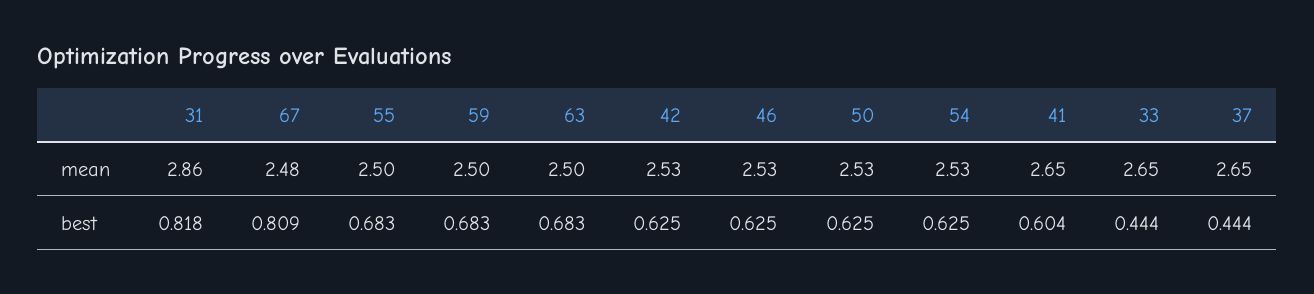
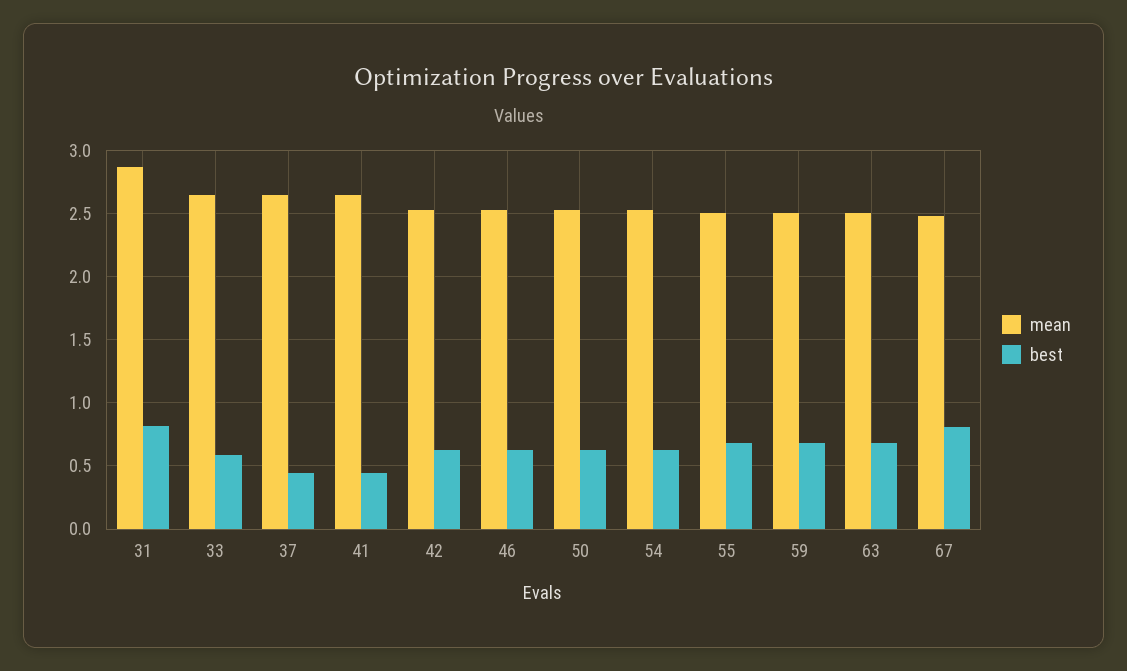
best, 41: 0.604 -> 0.45
best, 33: 0.444 -> 0.6

